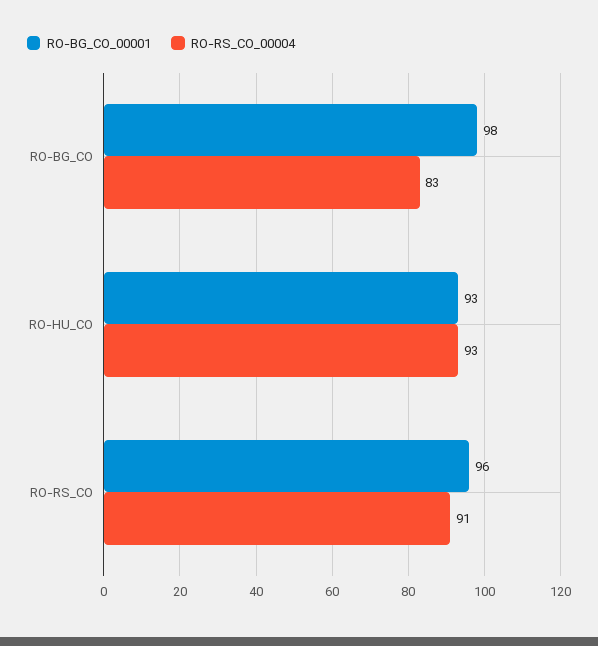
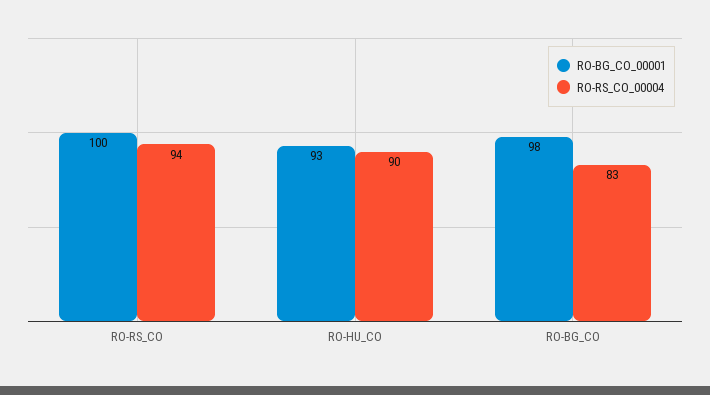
RO-RS_CO_00004, RO-HU_CO: 93 -> 90
RO-BG_CO_00001, RO-RS_CO: 96 -> 100
RO-RS_CO_00004, RO-RS_CO: 91 -> 94

